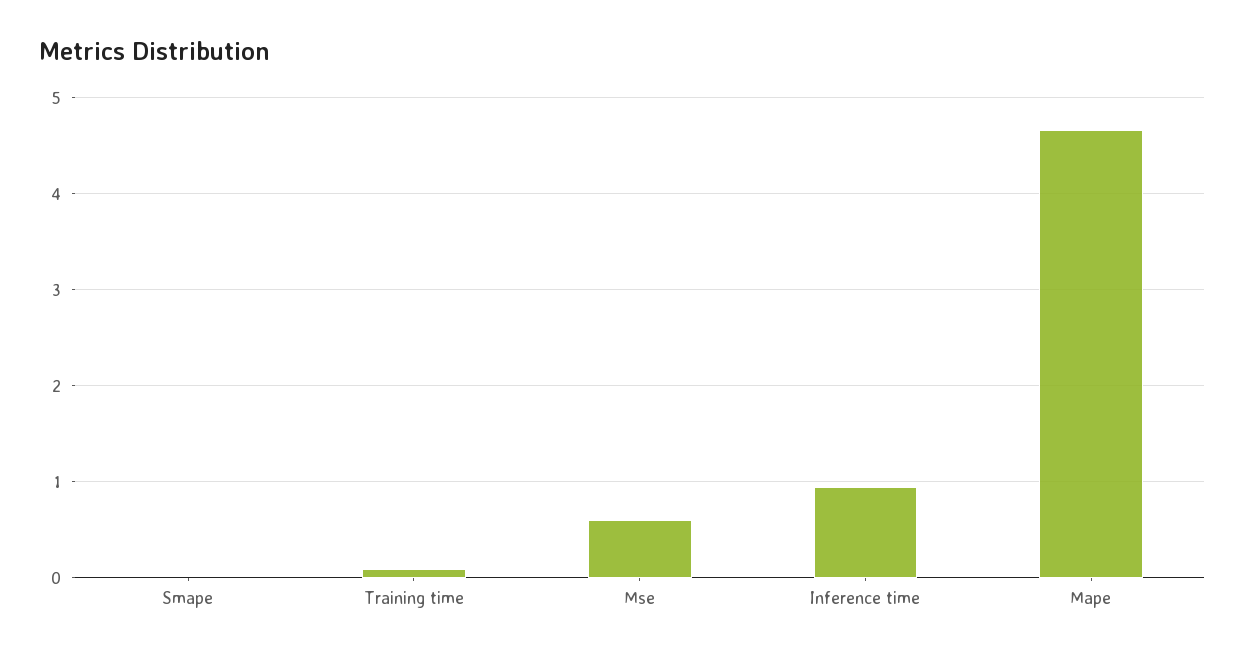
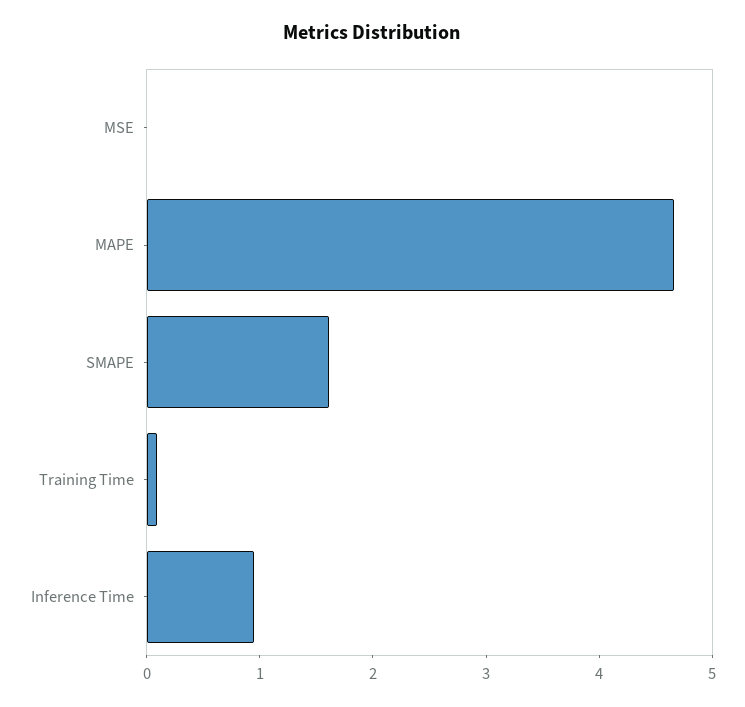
Smape: 0 -> 1.6
Mse: 0.6 -> 0

